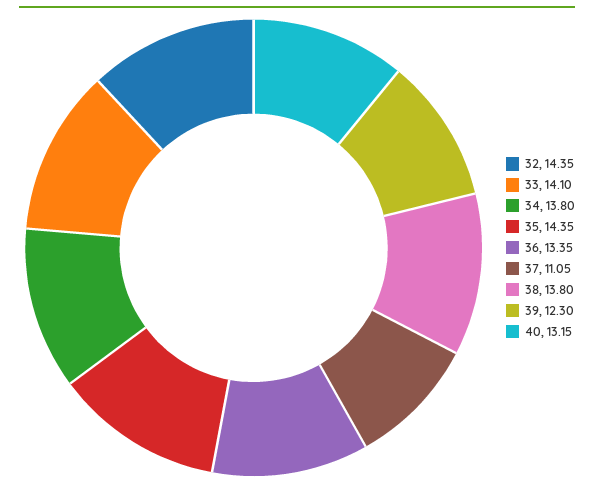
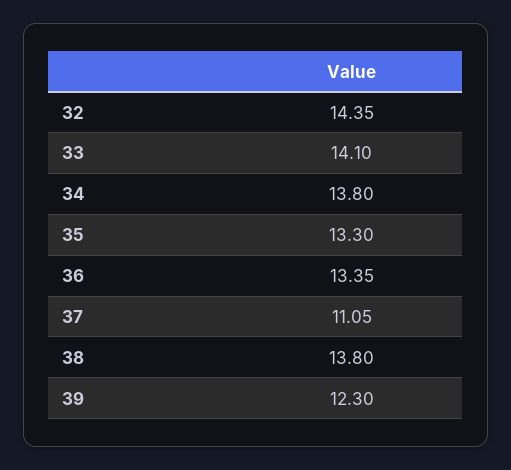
35: 14.35 -> 13.3
40: 13.15 -> none

